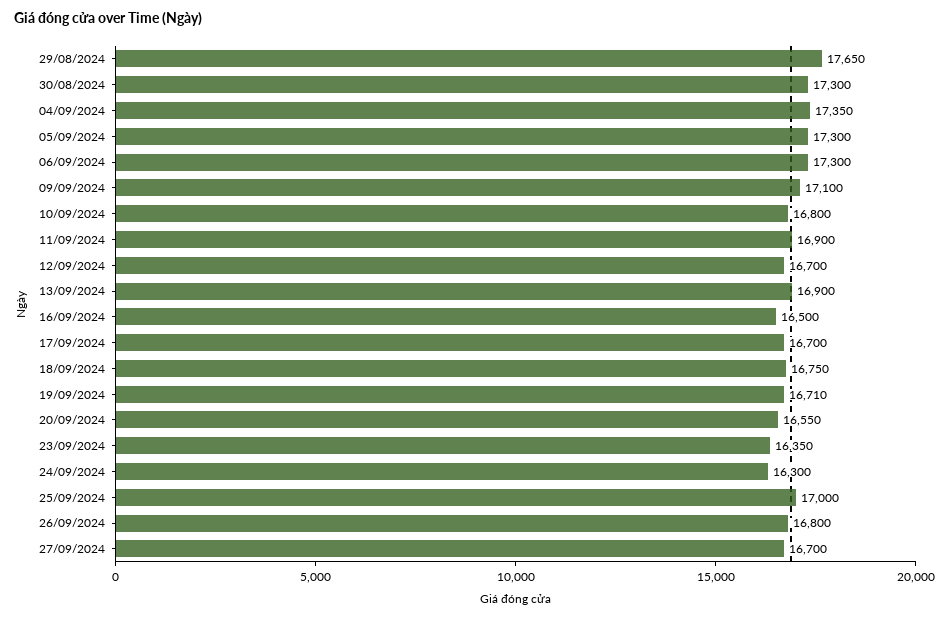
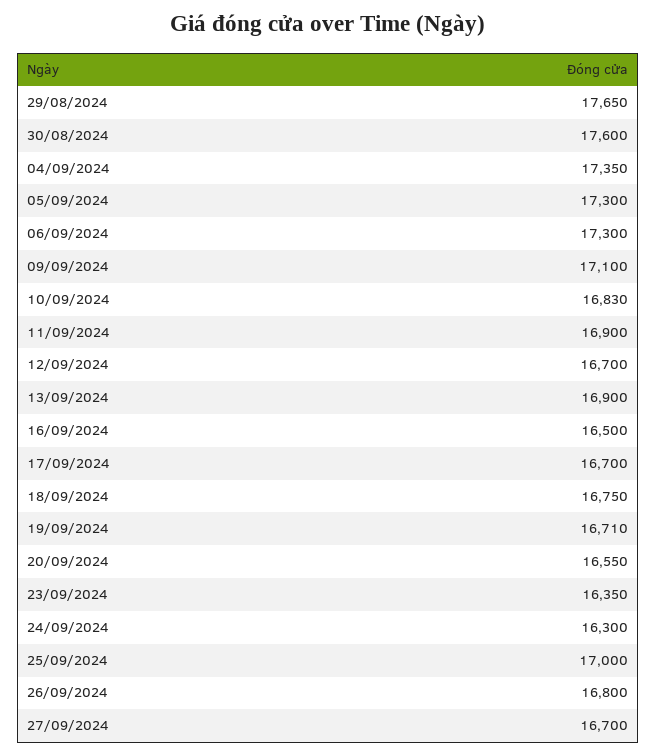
30/08/2024: 17300 -> 17600
10/09/2024: 16800 -> 16830

